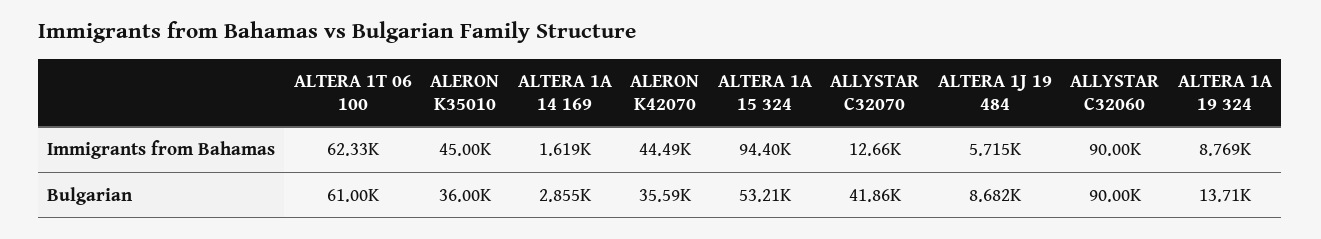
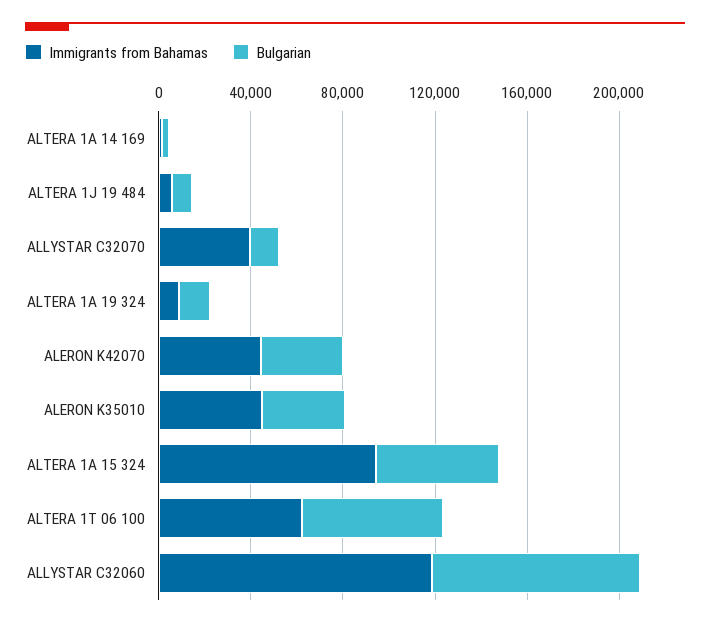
Immigrants from Bahamas, ALLYSTAR C32070: 12660 -> 40000
Immigrants from Bahamas, ALLYSTAR C32060: 90000 -> 120000
Bulgarian, ALLYSTAR C32070: 41860 -> 10000

